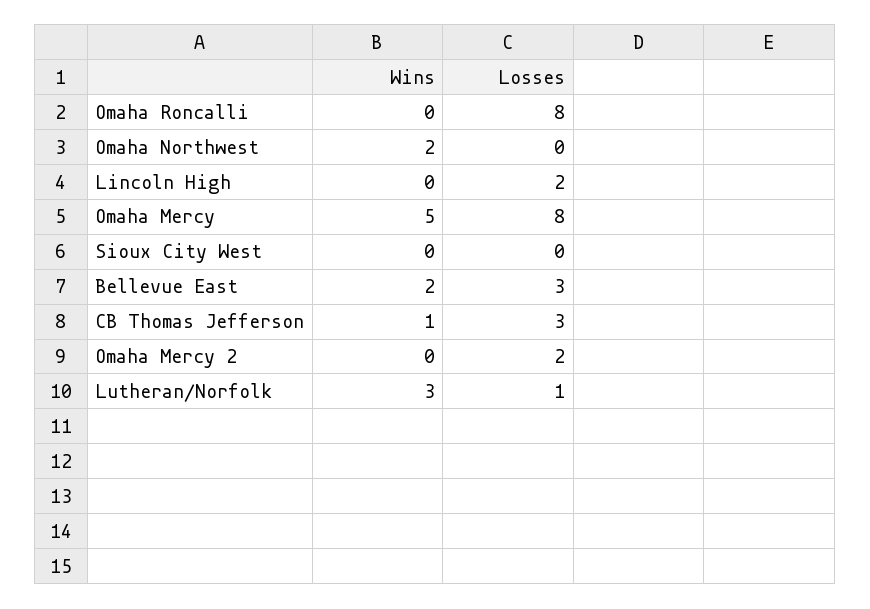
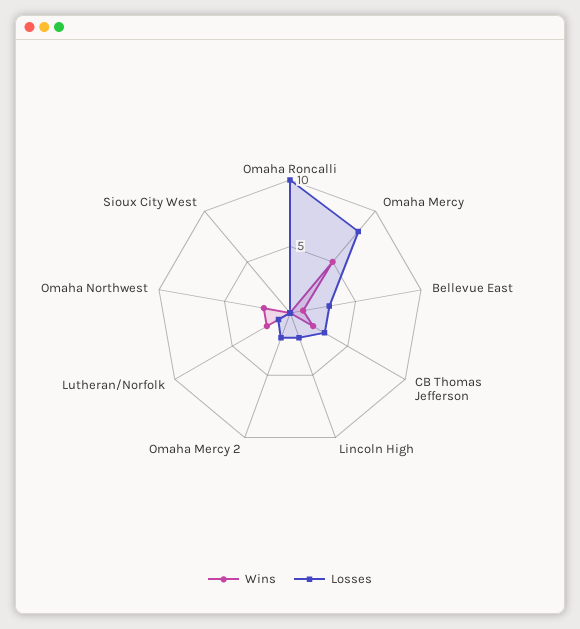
Losses, Omaha Roncalli: 8 -> 10
Wins, Bellevue East: 2 -> 1
Wins, CB Thomas Jefferson: 1 -> 2
Wins, Lutheran/Norfolk: 3 -> 2

